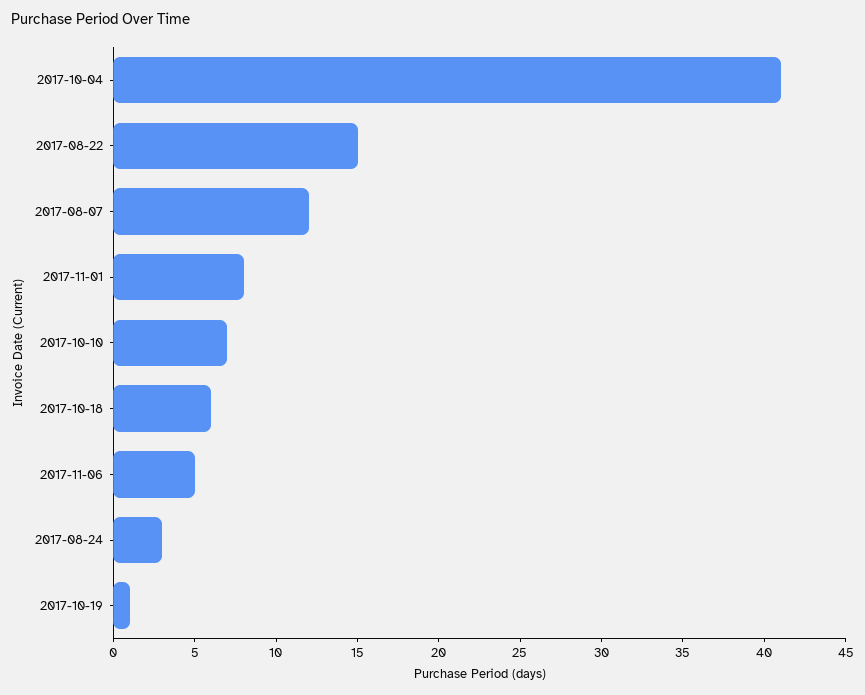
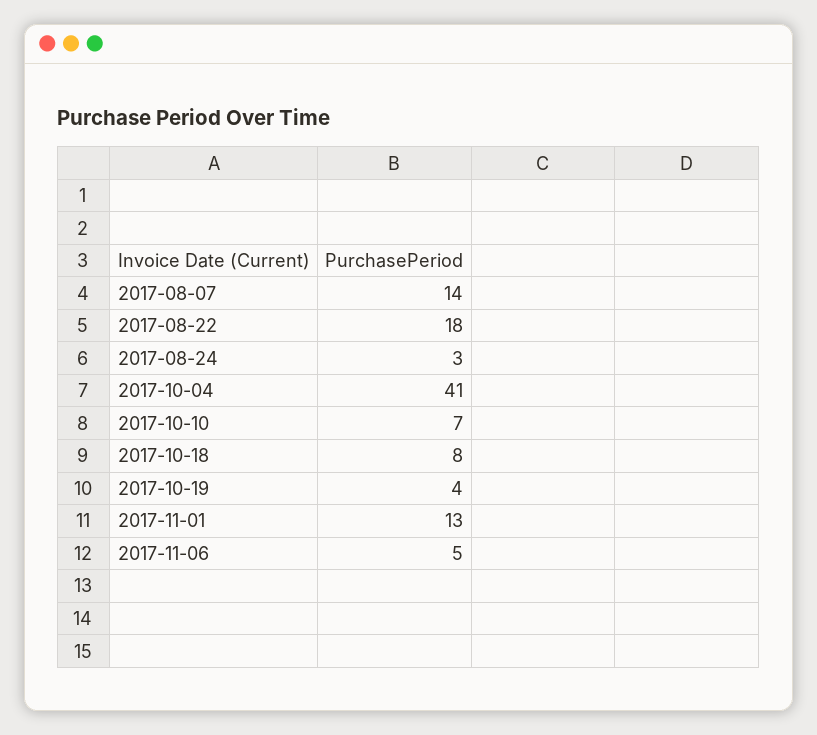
2017-08-22: 15 -> 18
2017-08-07: 12 -> 14
2017-11-01: 8 -> 13
2017-10-18: 6 -> 8
2017-10-19: 1 -> 4

